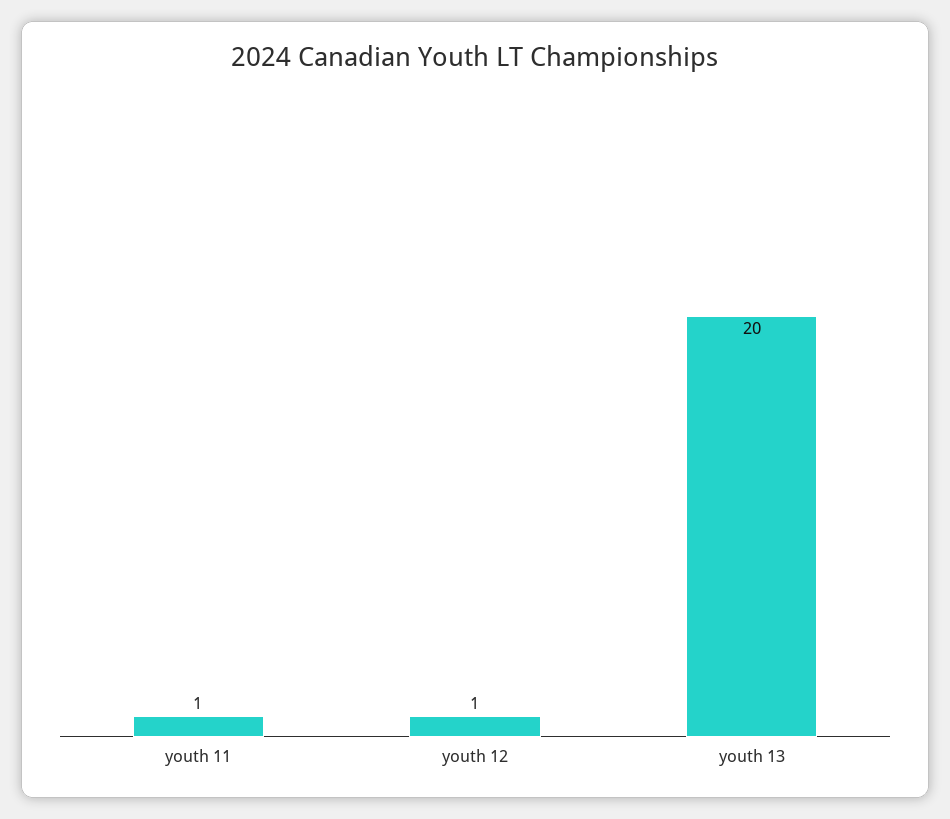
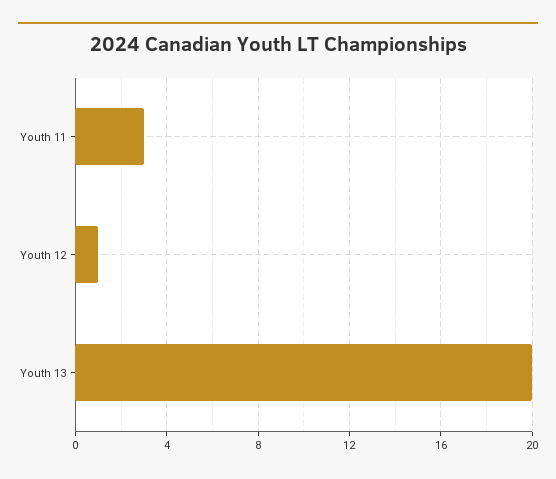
youth 11: 1 -> 3

